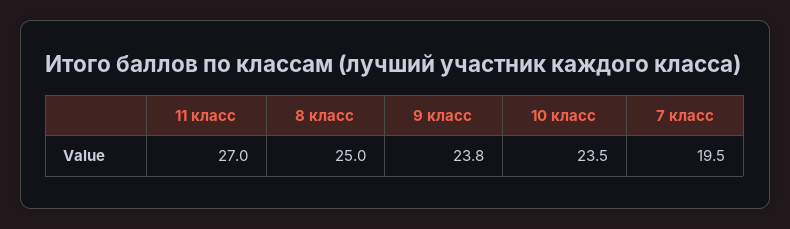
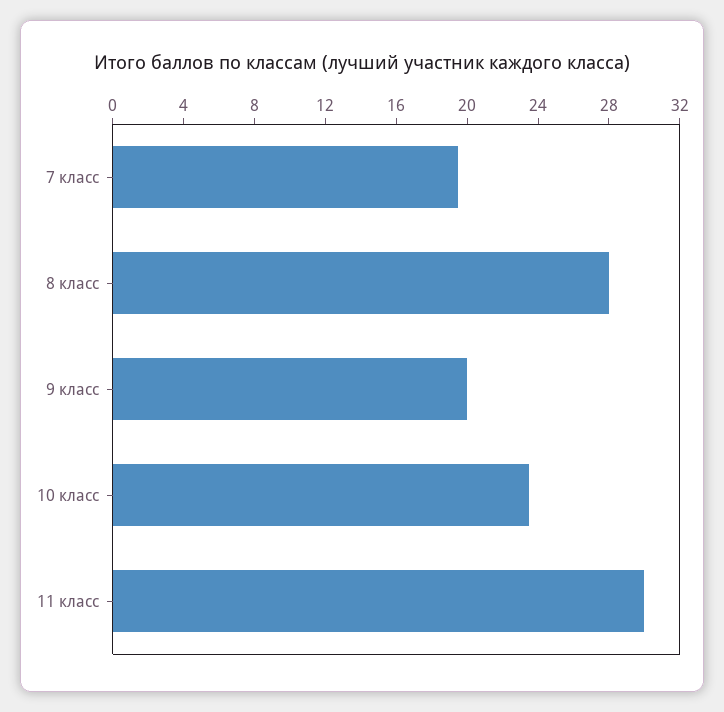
11 класс: 27 -> 30
8 класс: 25 -> 28
9 класс: 23.8 -> 20

